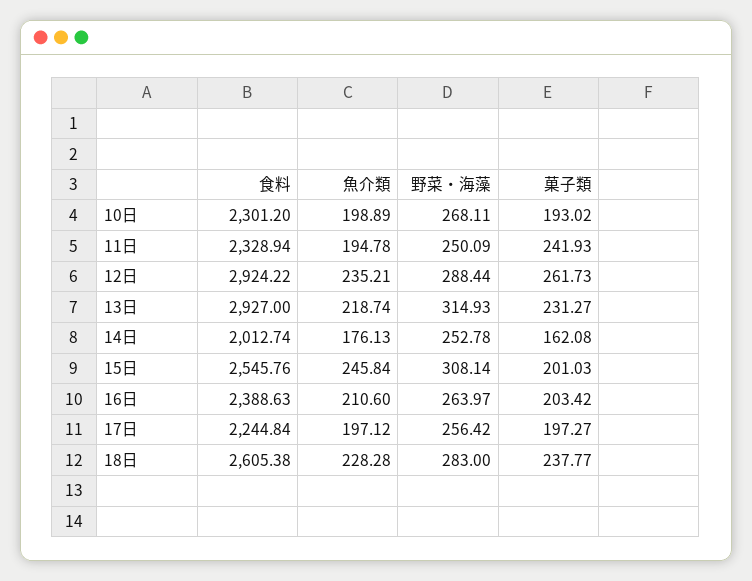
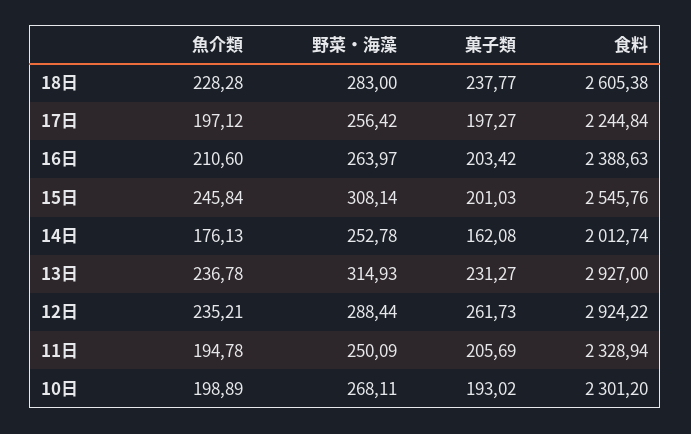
菓子類, 11日: 241.93 -> 205.69
魚介類, 13日: 218.74 -> 236.78

